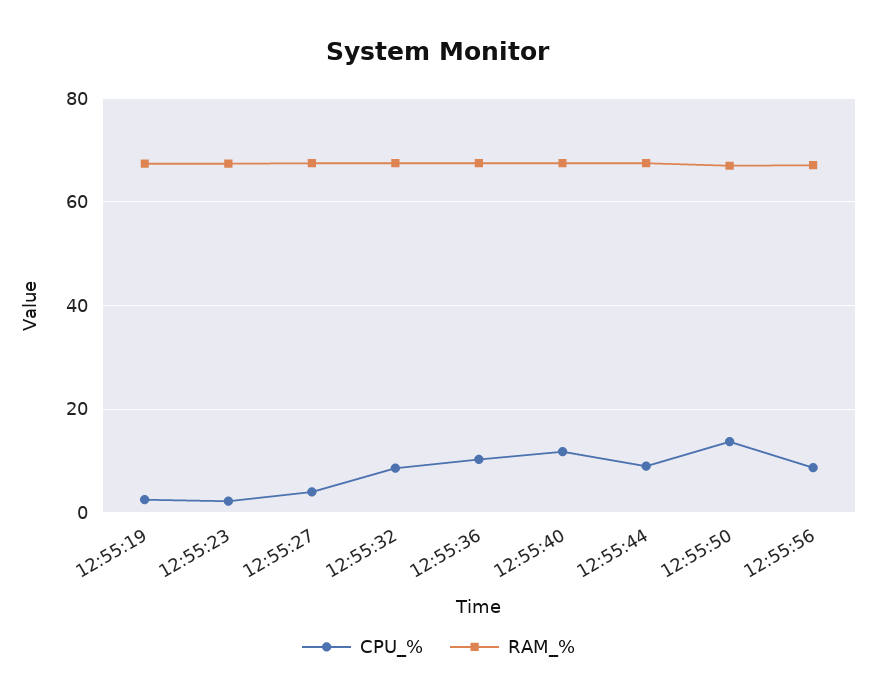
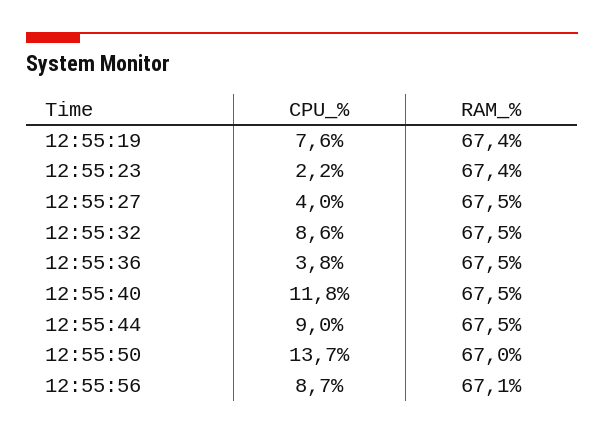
CPU_%, 12:55:19: 2 -> 7.6
CPU_%, 12:55:36: 10 -> 3.8

